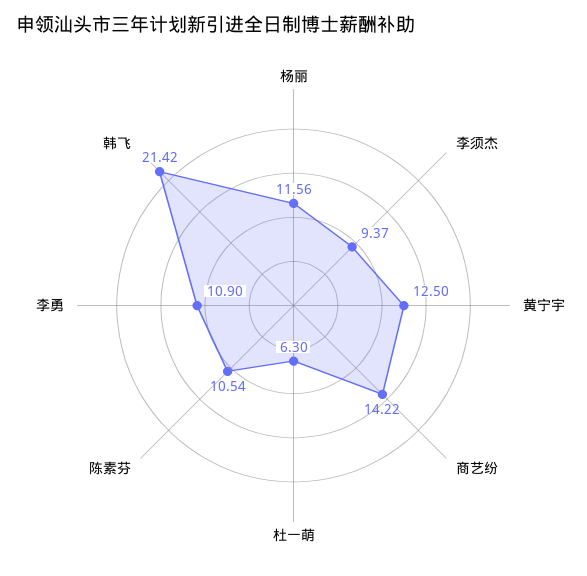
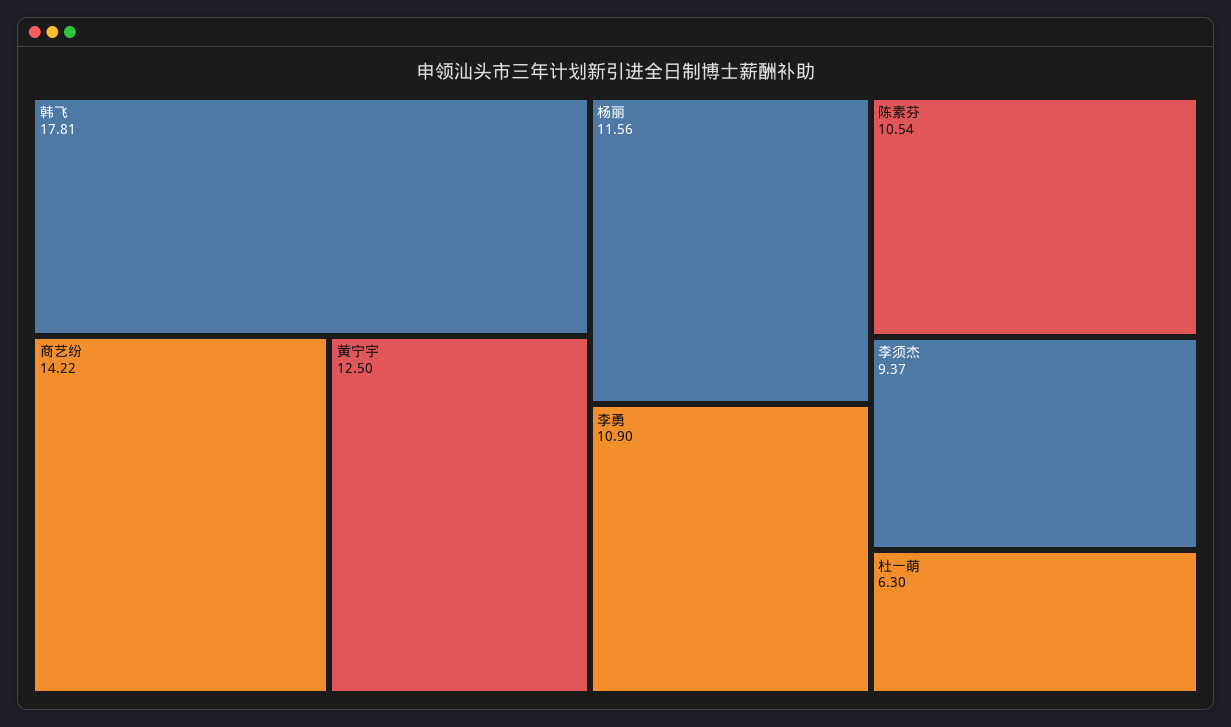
韩飞: 21.42 -> 17.81

